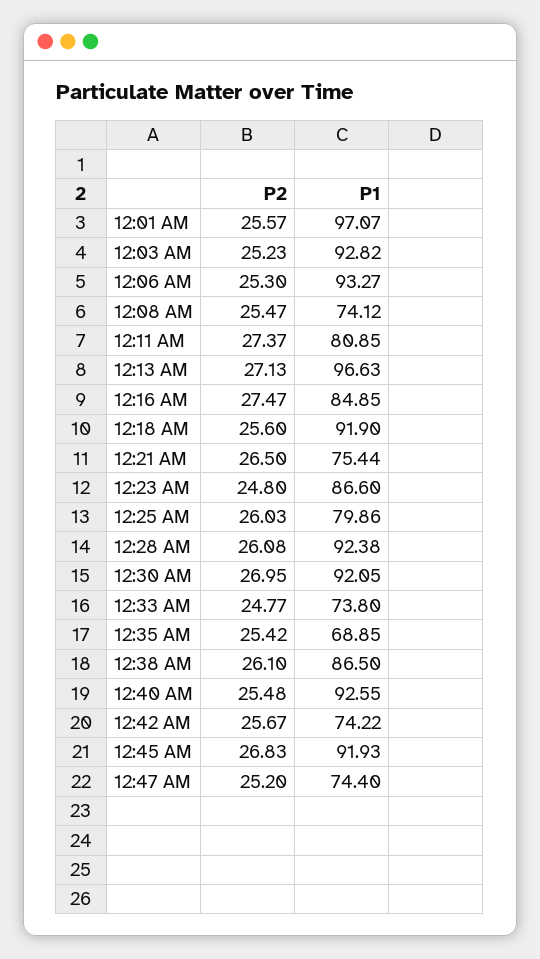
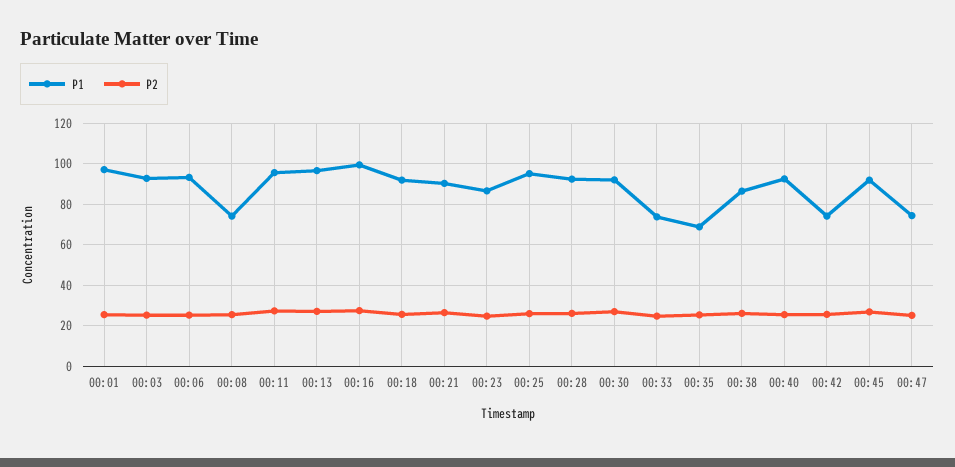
P1, 12:11 AM: 80.85 -> 95
P1, 12:16 AM: 84.85 -> 100
P1, 12:21 AM: 75.44 -> 90
P1, 12:25 AM: 79.86 -> 95

